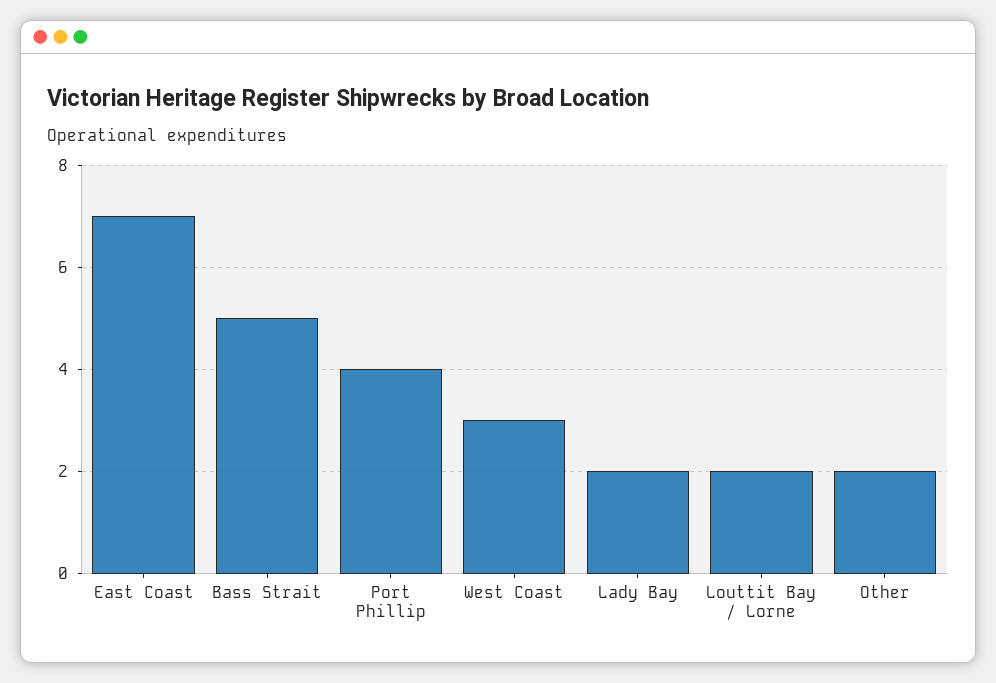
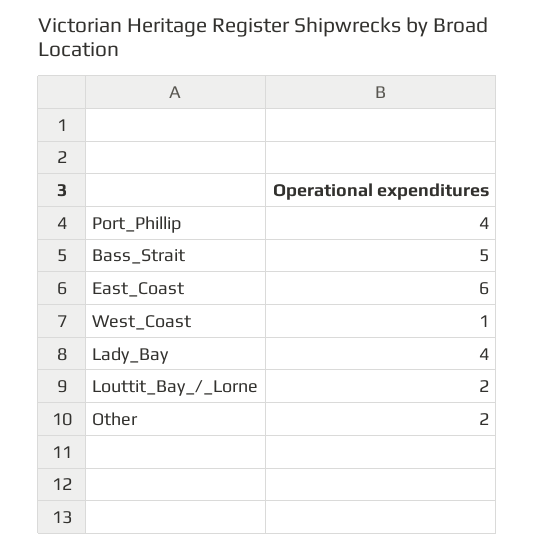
East Coast: 7 -> 6
West Coast: 3 -> 1
Lady Bay: 2 -> 4

